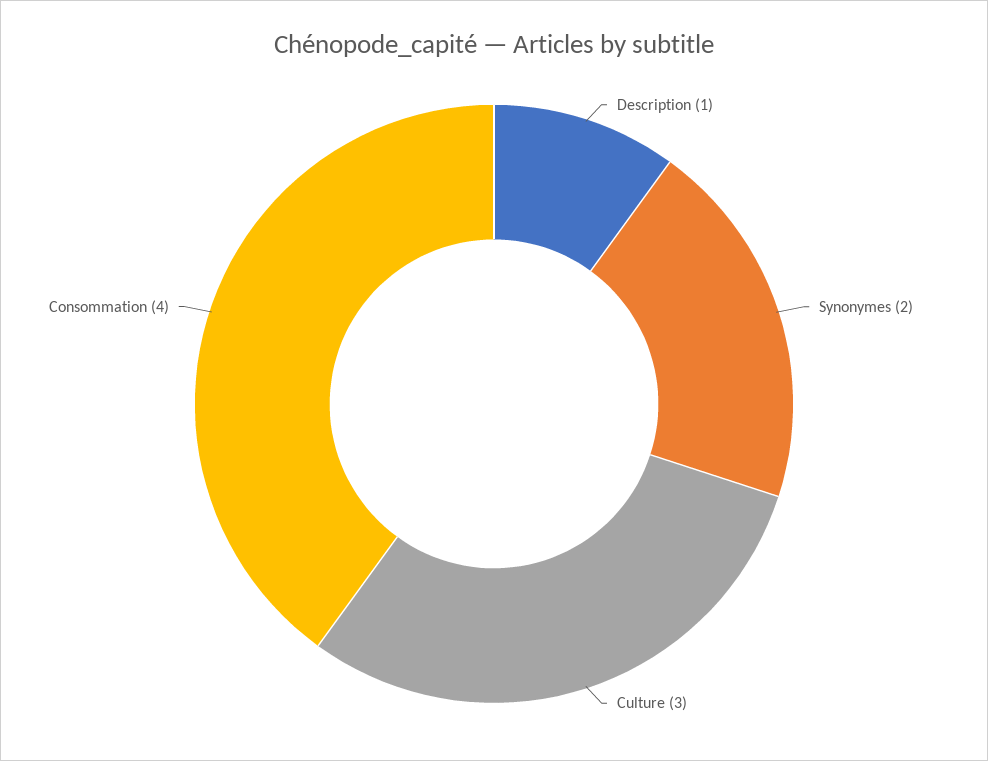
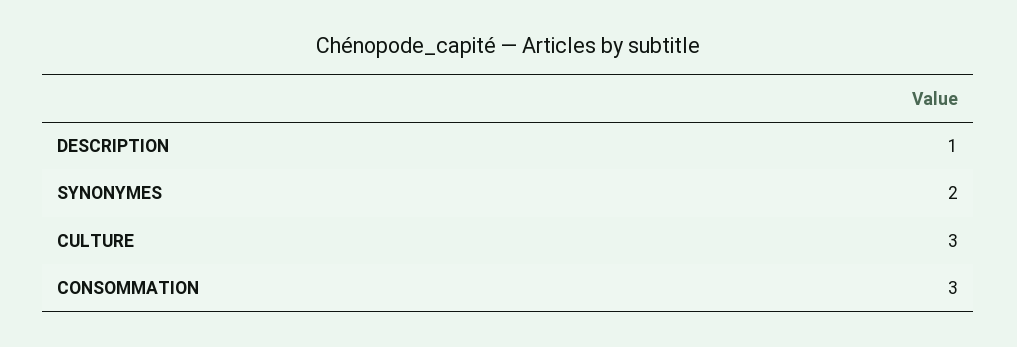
Consommation: 4 -> 3

